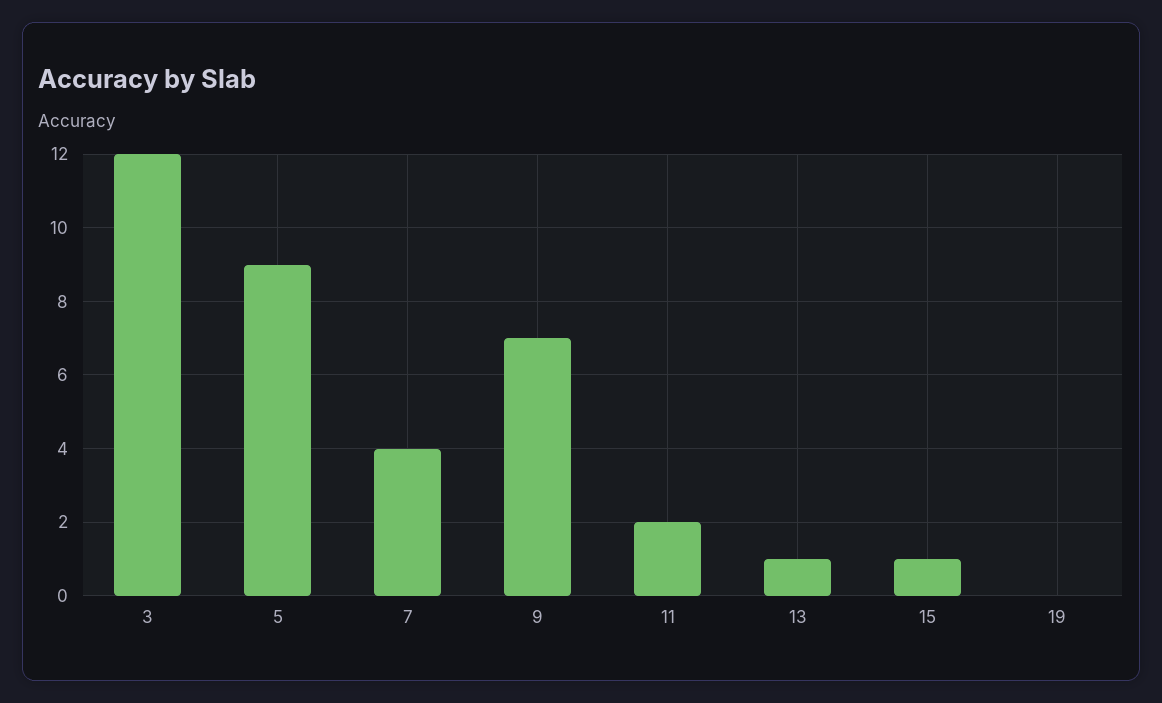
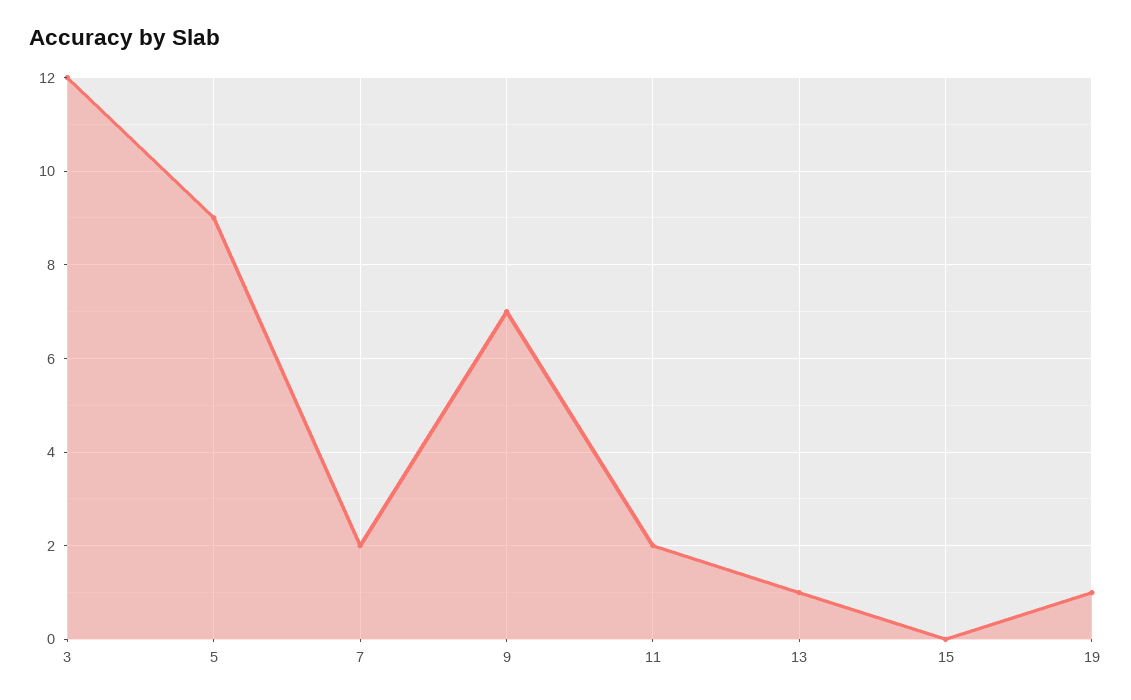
7: 4 -> 2
15: 1 -> 0
19: 0 -> 1

